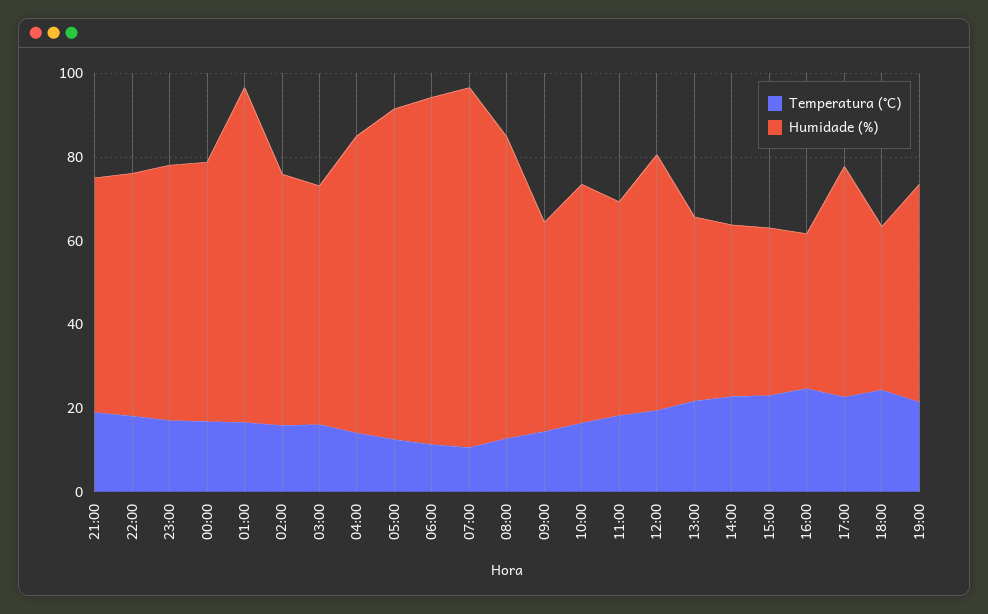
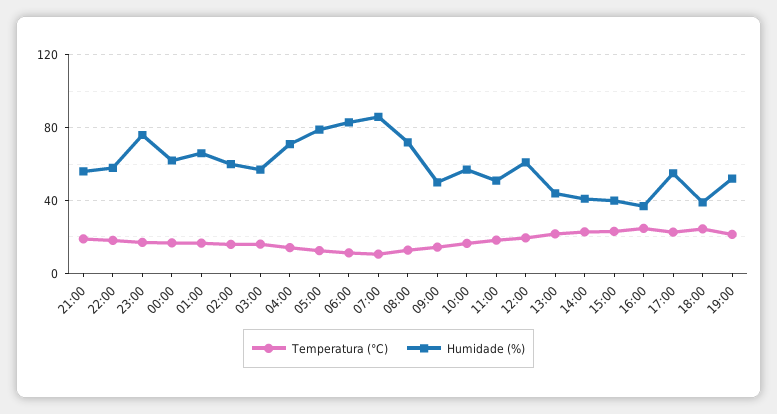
Humidade (%), 23:00: 60 -> 75
Humidade (%), 01:00: 80 -> 65

